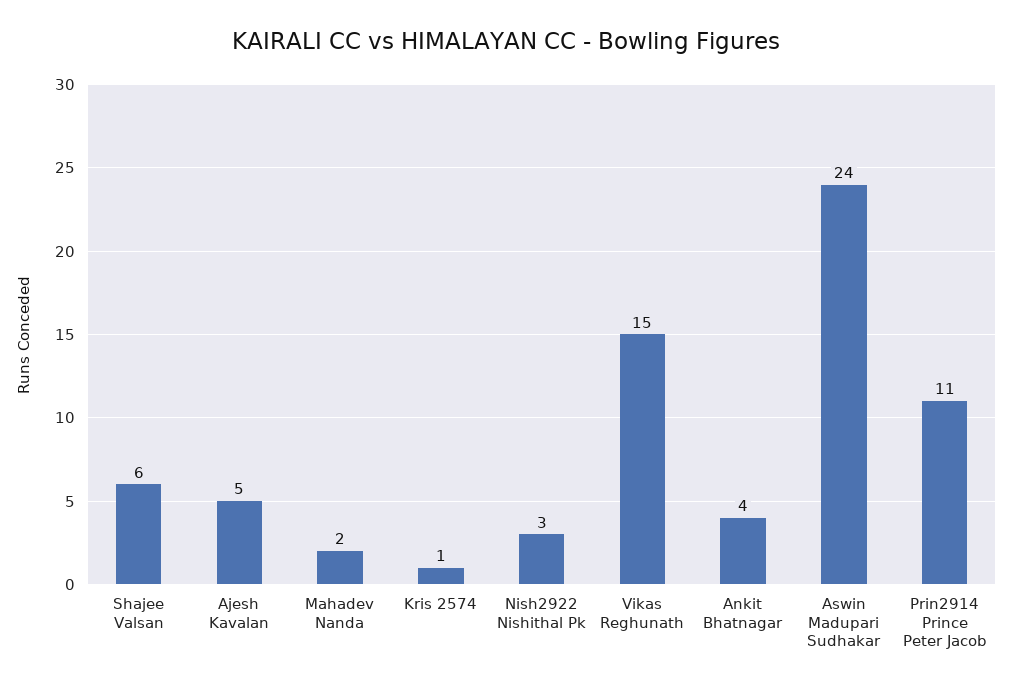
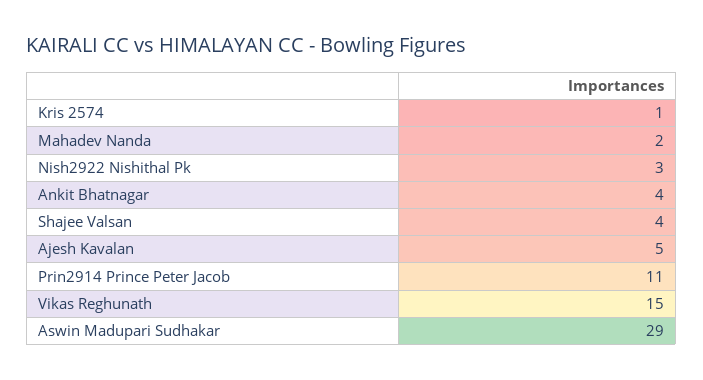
Shajee Valsan: 6 -> 4
Aswin Madupari Sudhakar: 24 -> 29

